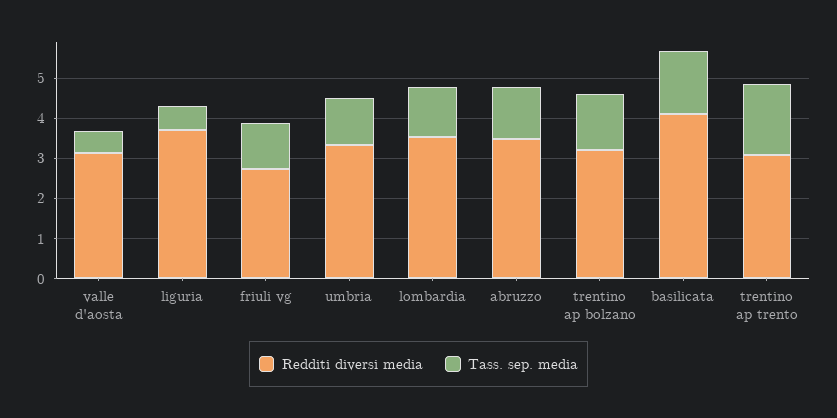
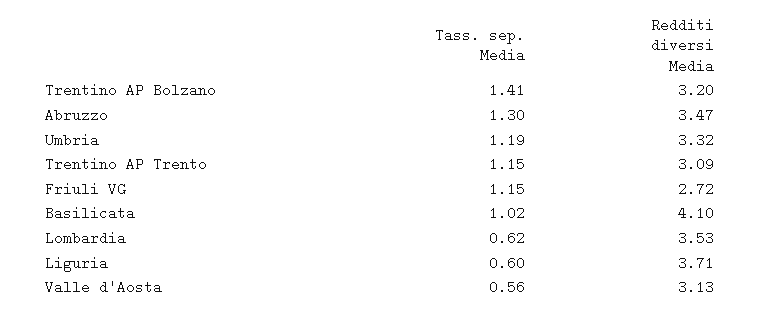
Tass. sep. media, lombardia: 1.2 -> 0.62
Tass. sep. media, basilicata: 1.6 -> 1.02
Tass. sep. media, trentino ap trento: 1.8 -> 1.15

